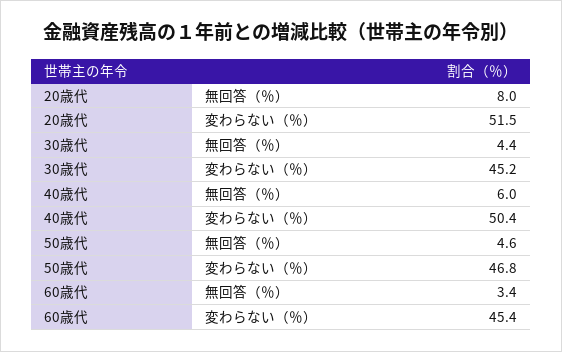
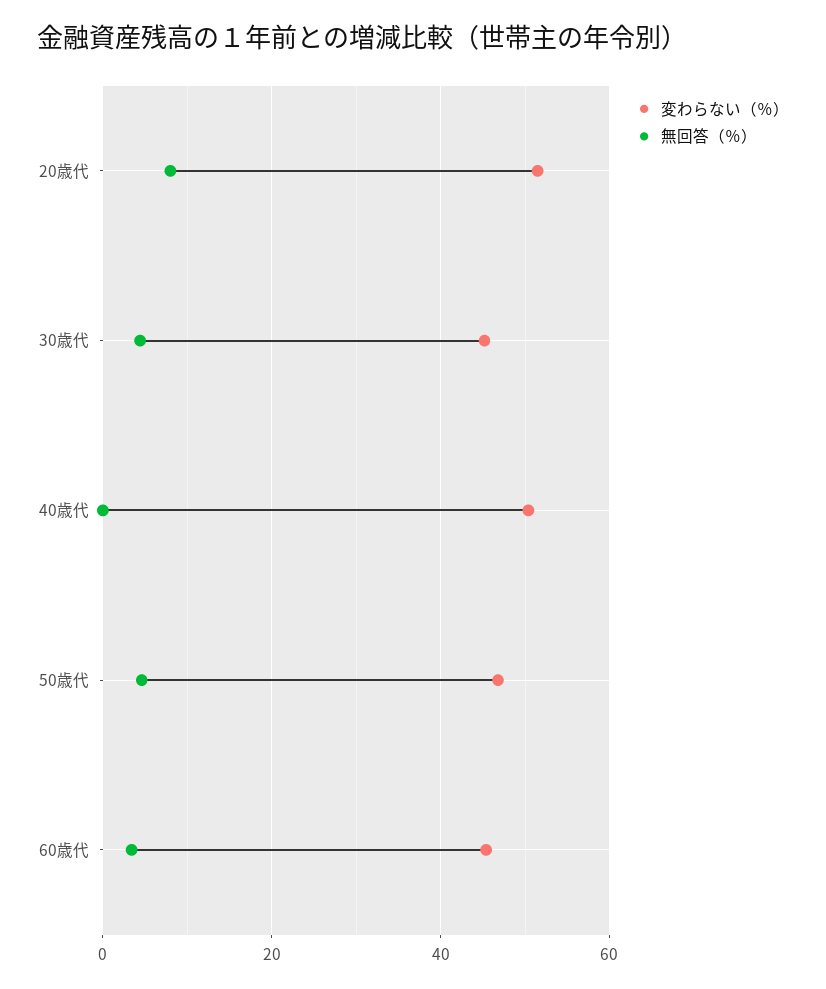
無回答（％）, 40歳代: 6 -> 0

